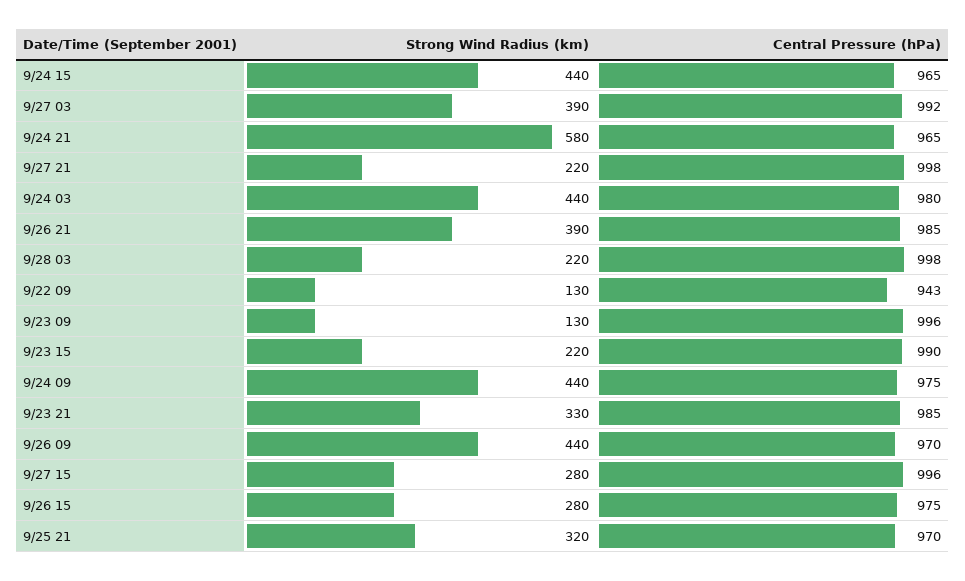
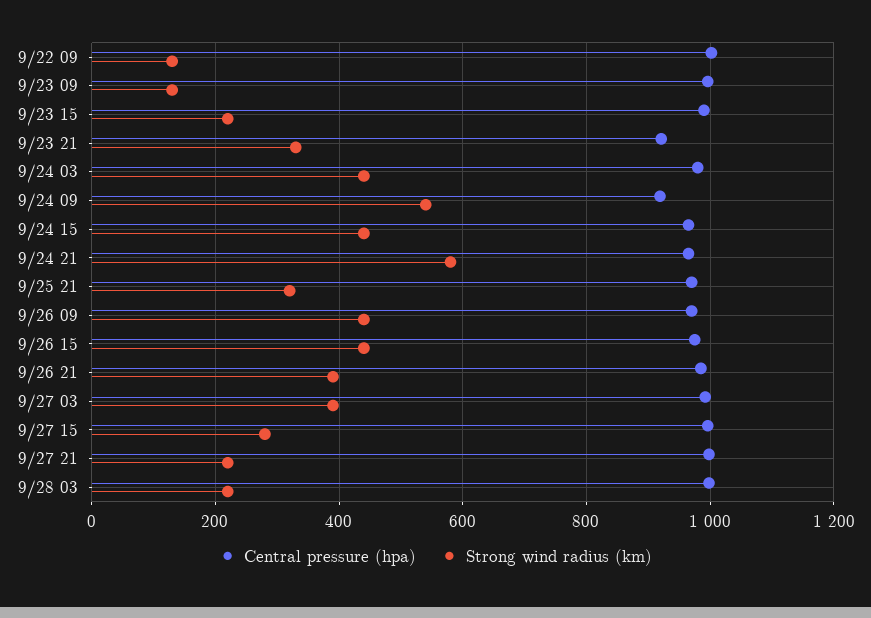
Central Pressure (hPa), 9/22 09: 943 -> 1000
Strong Wind Radius (km), 9/24 09: 440 -> 540
Central Pressure (hPa), 9/24 09: 975 -> 920
Central Pressure (hPa), 9/23 21: 985 -> 920
Strong Wind Radius (km), 9/26 15: 280 -> 440

